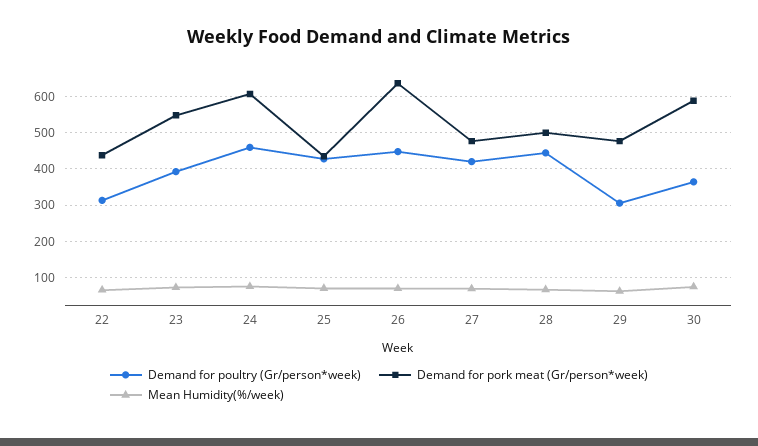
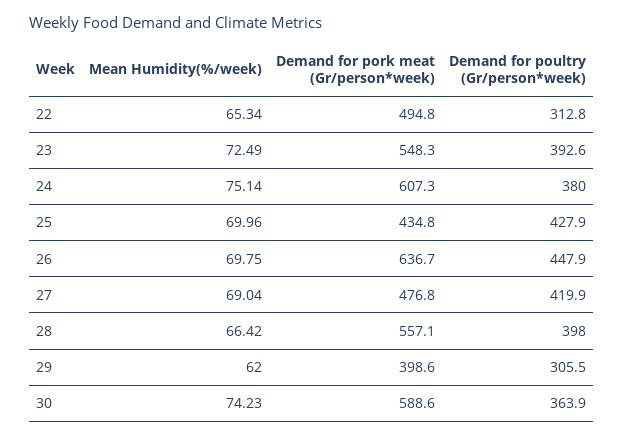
Demand for pork meat (Gr/person*week), 22: 440 -> 494.8
Demand for poultry (Gr/person*week), 24: 460 -> 380
Demand for poultry (Gr/person*week), 28: 440 -> 398
Demand for pork meat (Gr/person*week), 28: 500 -> 557.1
Demand for pork meat (Gr/person*week), 29: 480 -> 398.6

